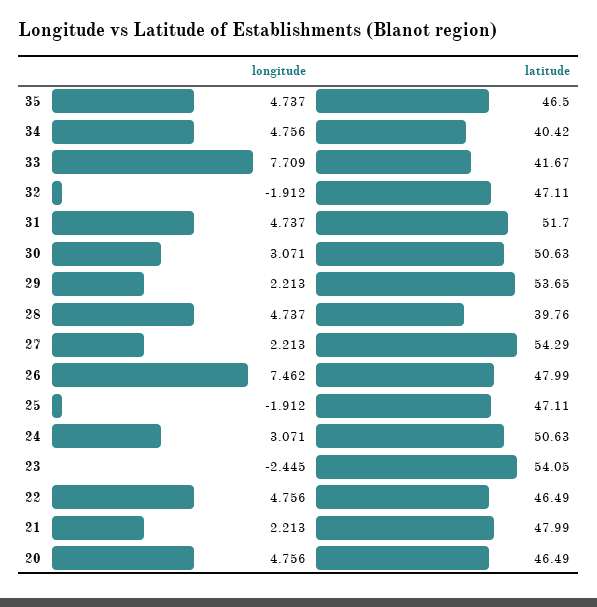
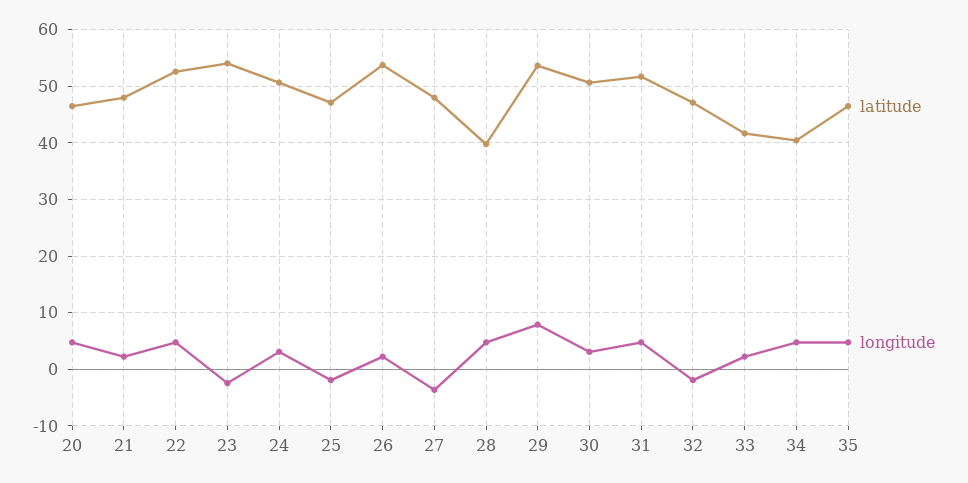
longitude, 33: 7.709 -> 2
longitude, 29: 2.213 -> 8
longitude, 27: 2.213 -> -4
latitude, 27: 54.29 -> 48
longitude, 26: 7.462 -> 2
latitude, 26: 47.99 -> 54
latitude, 22: 46.49 -> 52

